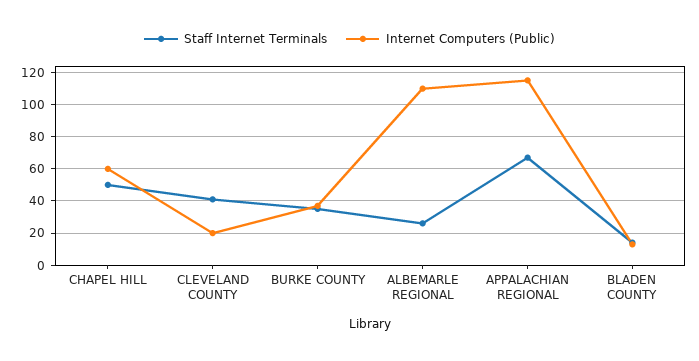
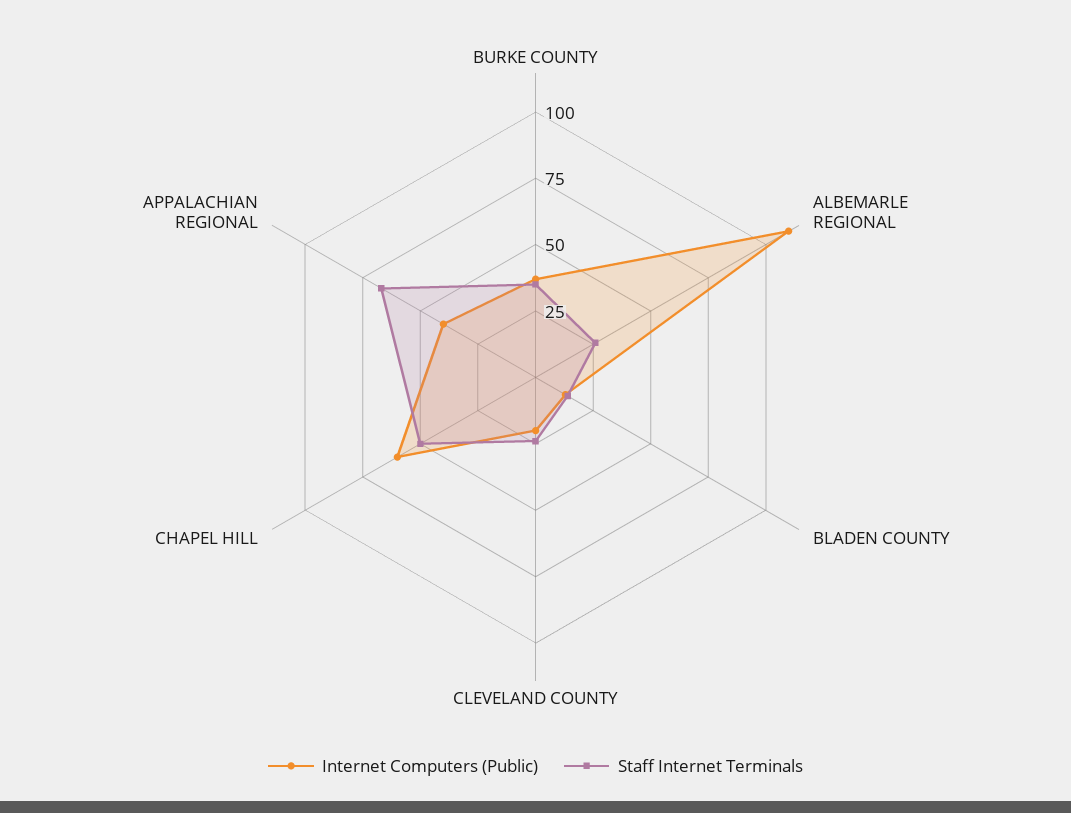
Staff Internet Terminals, CLEVELAND COUNTY: 40 -> 25
Internet Computers (Public), APPALACHIAN REGIONAL: 115 -> 40

